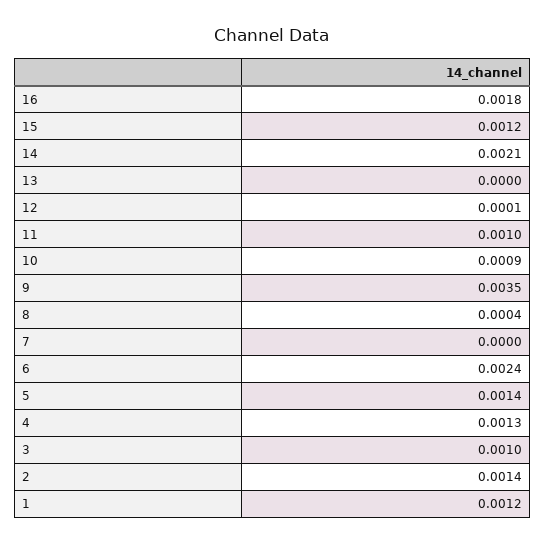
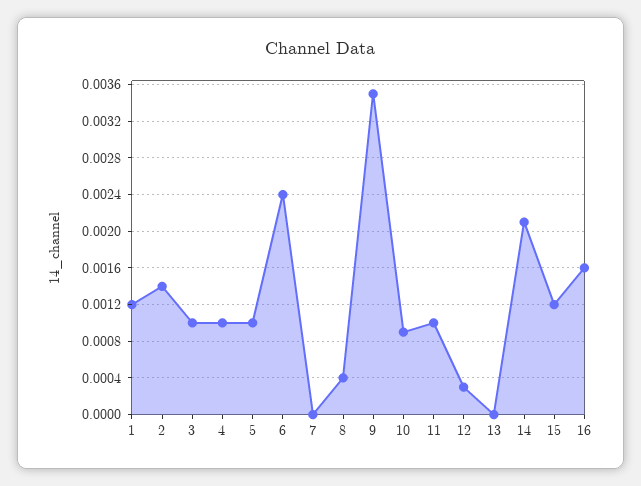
16: 0.0018 -> 0.0016
12: 0.0001 -> 0.0003
5: 0.0014 -> 0.001
4: 0.0013 -> 0.001

